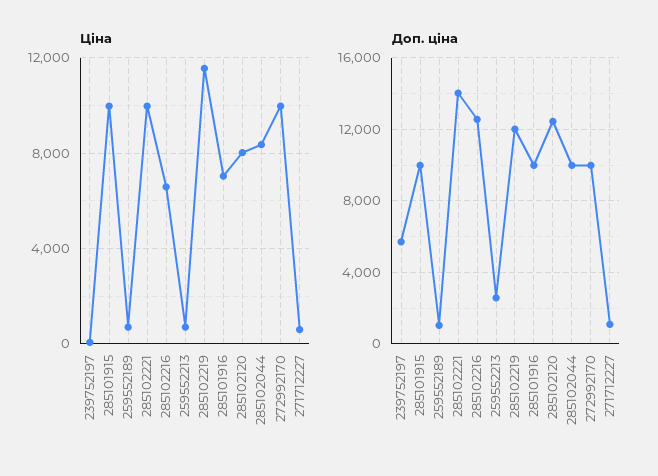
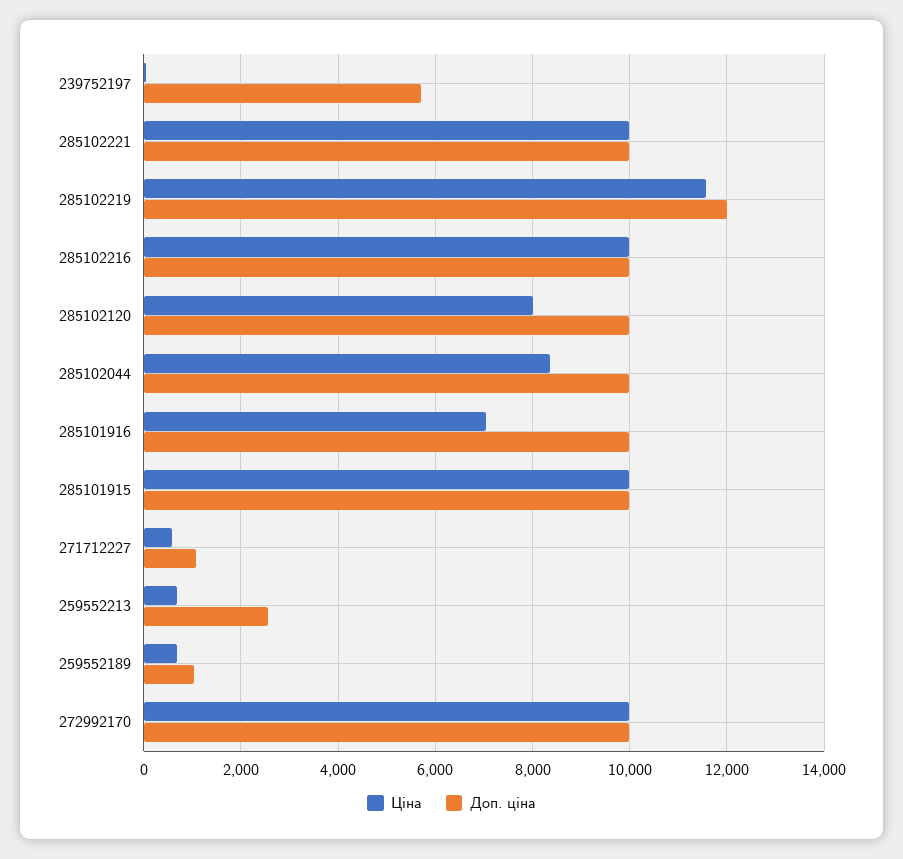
Ціна, 285102216: 6500 -> 10000
Доп. ціна, 285102221: 14000 -> 10000
Доп. ціна, 285102216: 12500 -> 10000
Доп. ціна, 285102120: 12500 -> 10000

